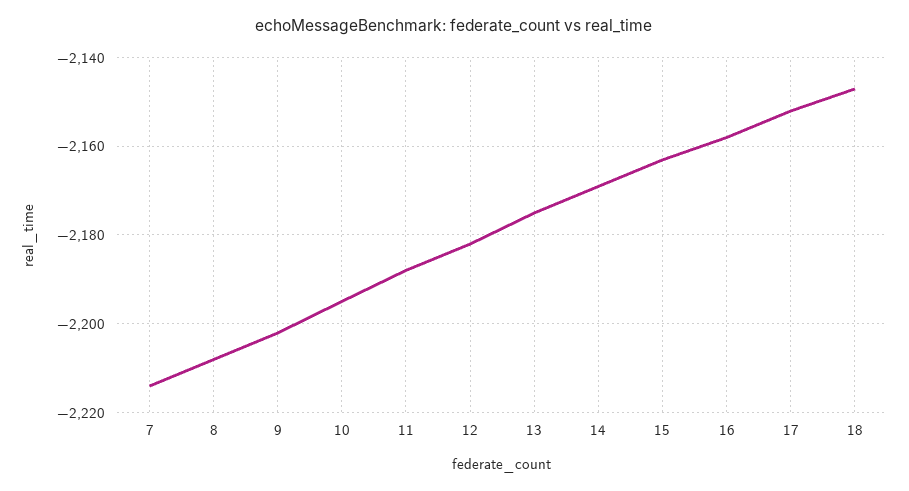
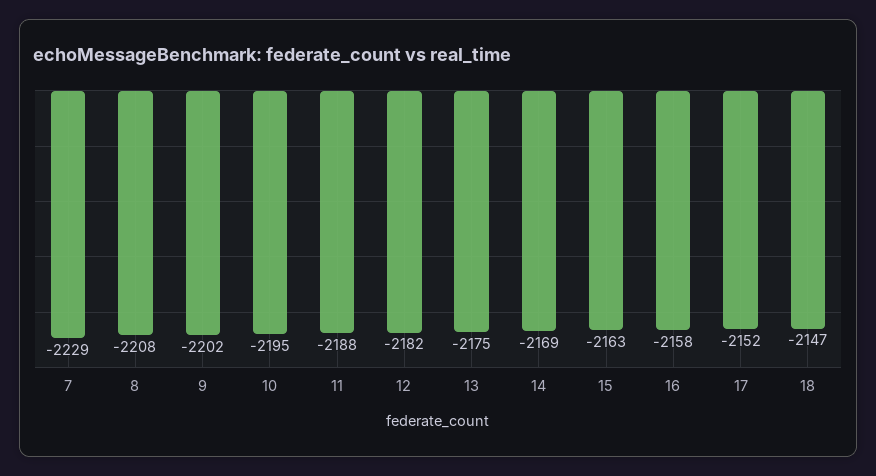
7: -2215 -> -2229

